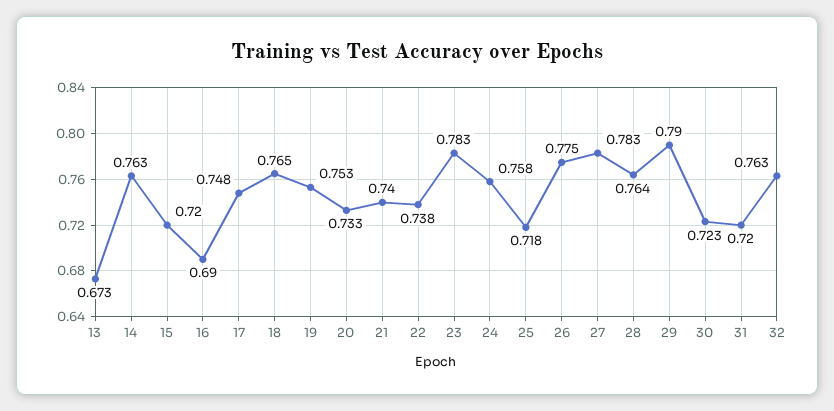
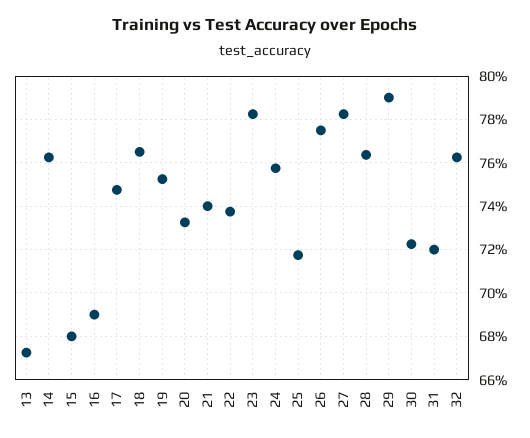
15: 0.72 -> 0.68

